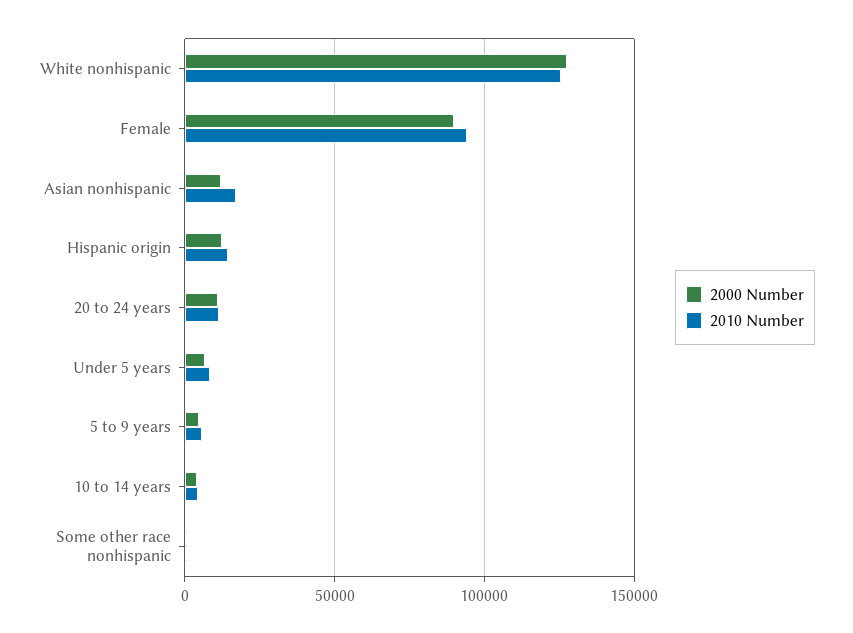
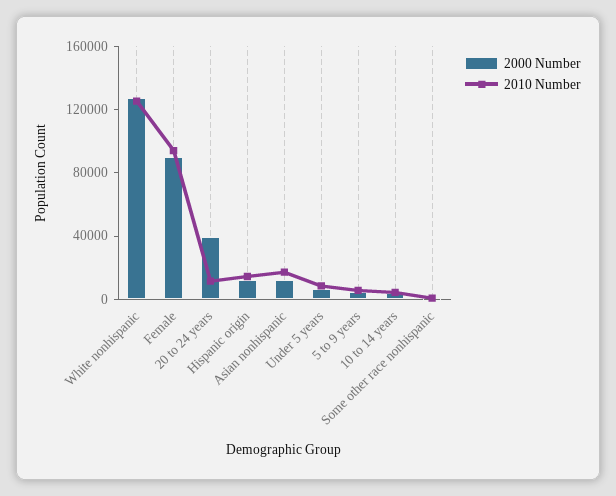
2000 Number, 20 to 24 years: 10000 -> 40000

